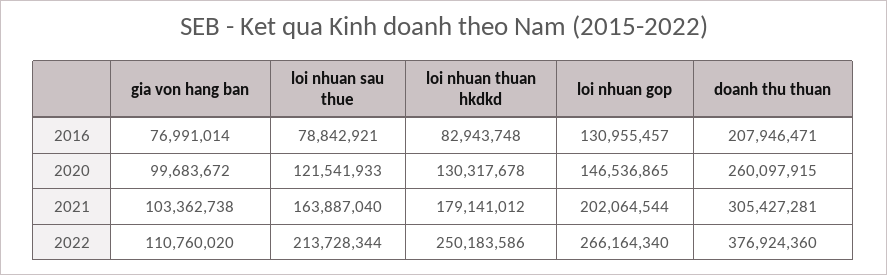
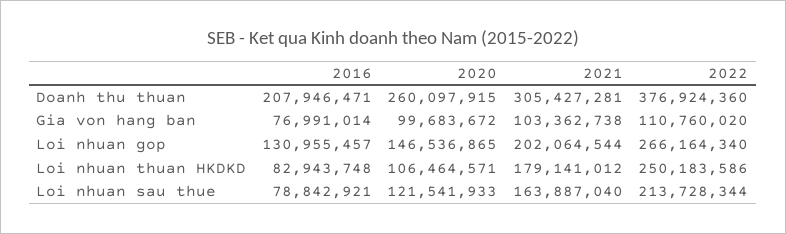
loi nhuan thuan hkdkd, 2020: 130317678 -> 106464571

